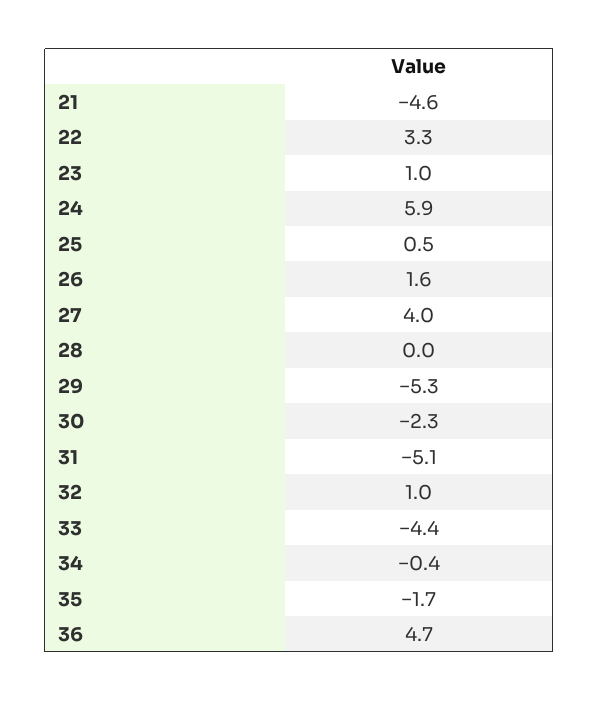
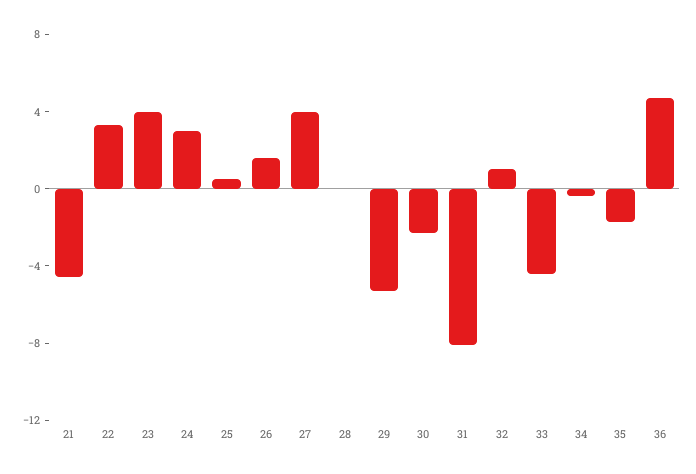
23: 1 -> 4
24: 5.9 -> 3
31: -5.1 -> -8

